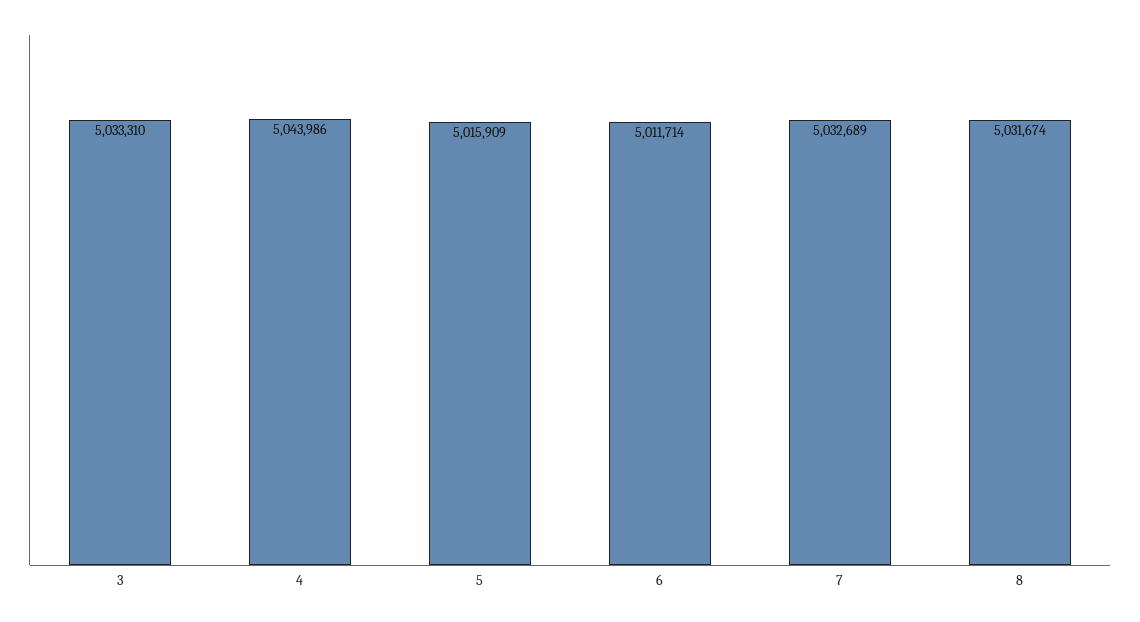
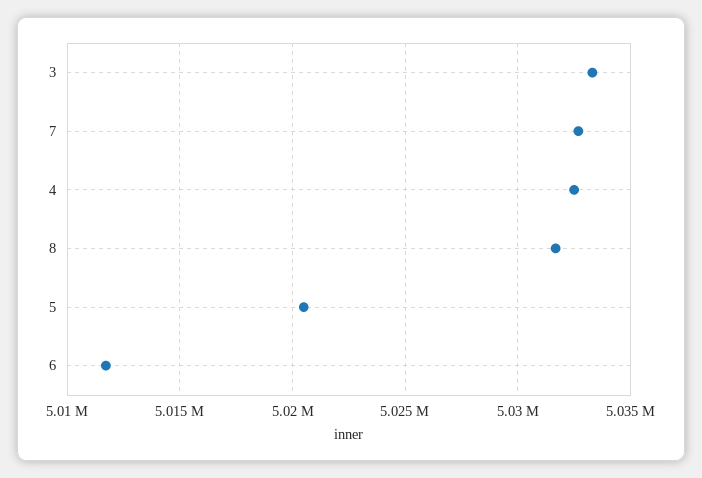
4: 5043986 -> 5032500
5: 5015909 -> 5020500

